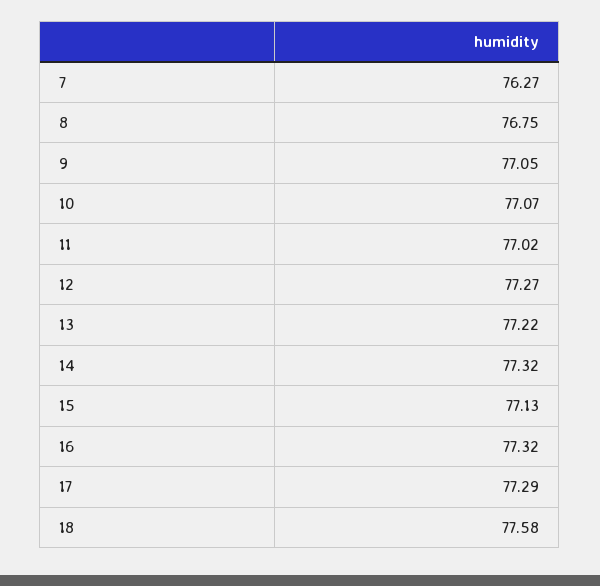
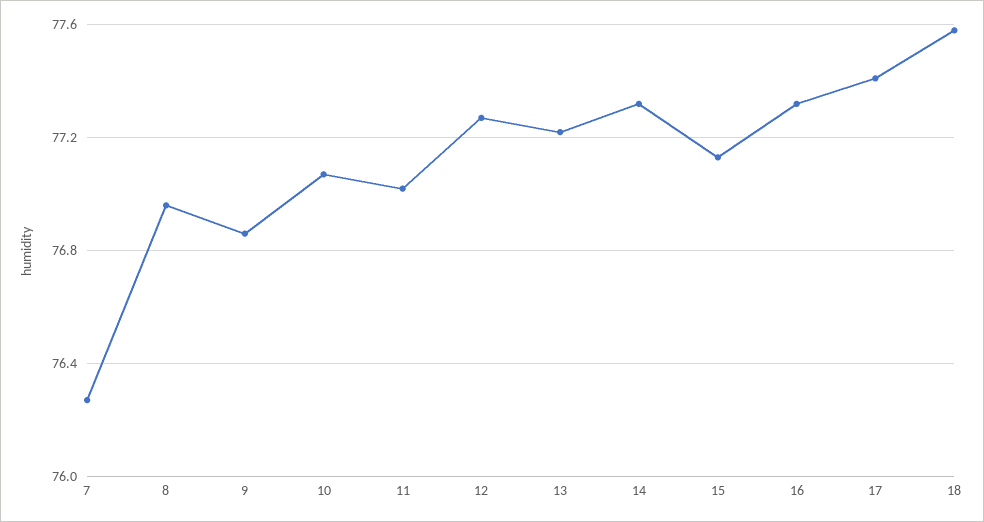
8: 76.75 -> 76.95
9: 77.05 -> 76.85
17: 77.29 -> 77.4

